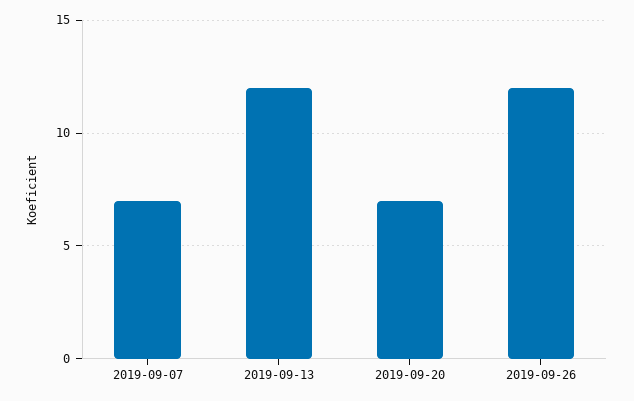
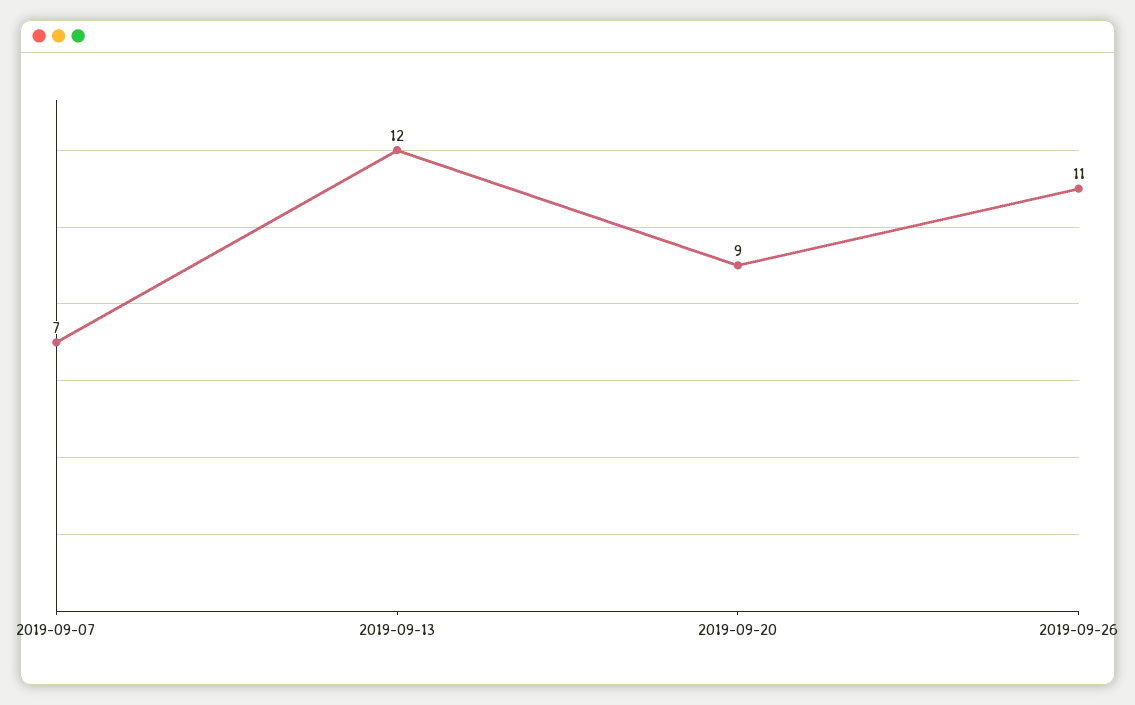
2019-09-20: 7 -> 9
2019-09-26: 12 -> 11

